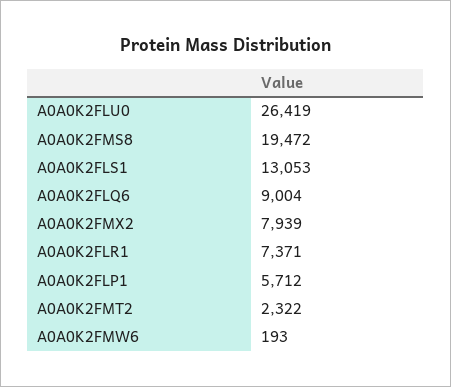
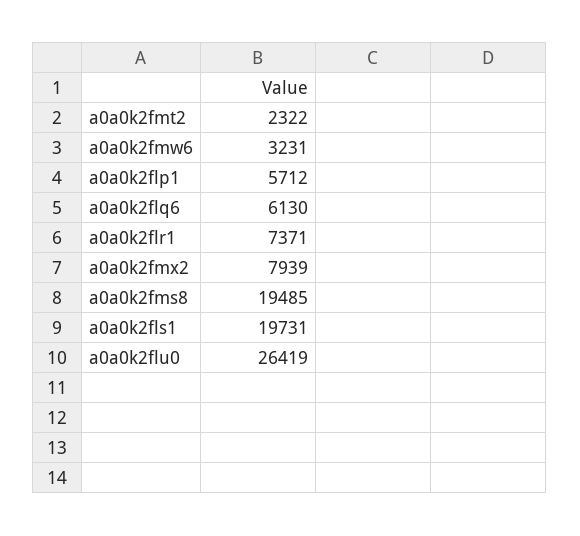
A0A0K2FMS8: 19472 -> 19485
A0A0K2FLS1: 13053 -> 19731
A0A0K2FLQ6: 9004 -> 6130
A0A0K2FMW6: 193 -> 3231

